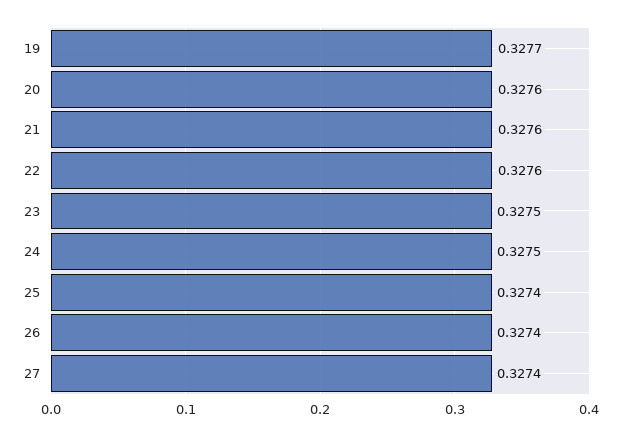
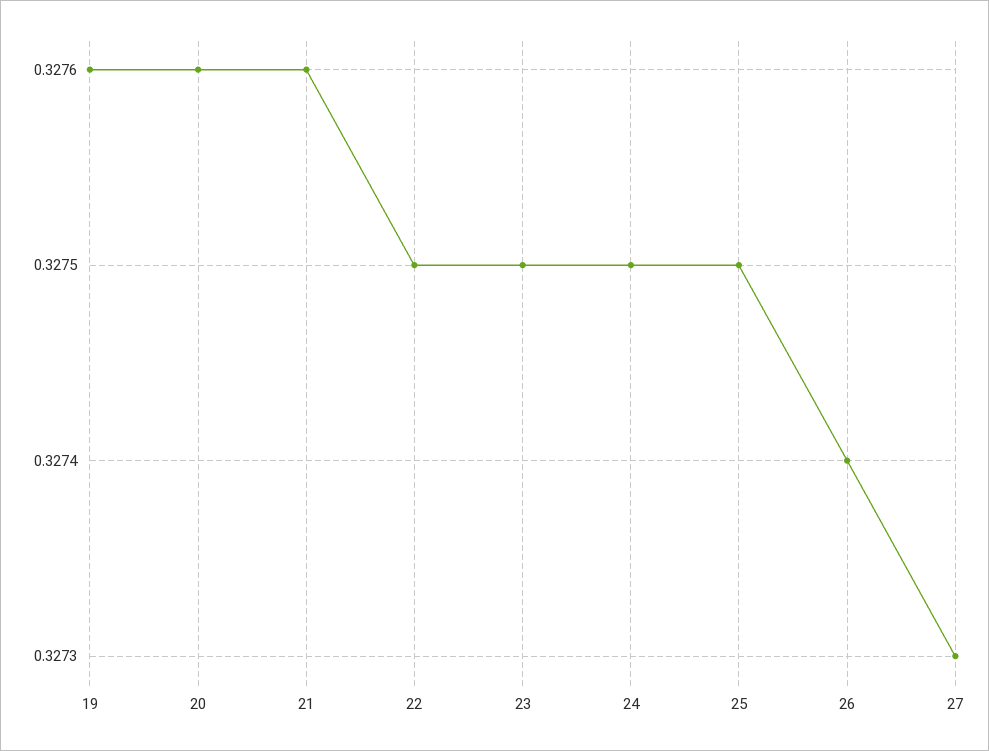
19: 0.3277 -> 0.3276
22: 0.3276 -> 0.3275
25: 0.3274 -> 0.3275
27: 0.3274 -> 0.3273

